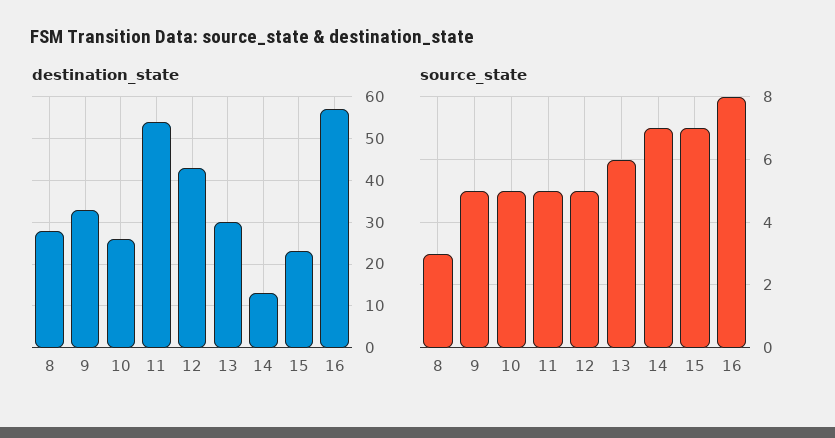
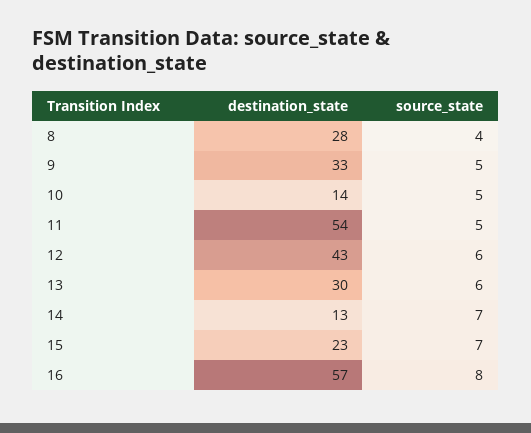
destination_state, 10: 25 -> 14
source_state, 8: 3 -> 4
source_state, 12: 5 -> 6

